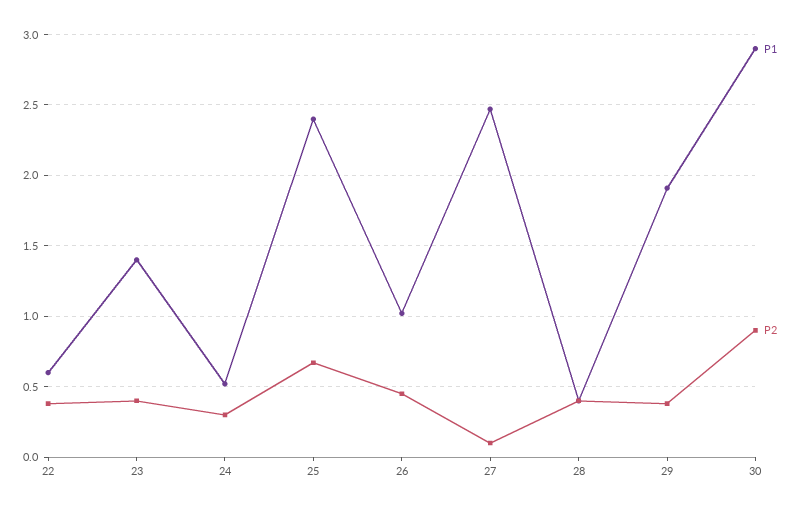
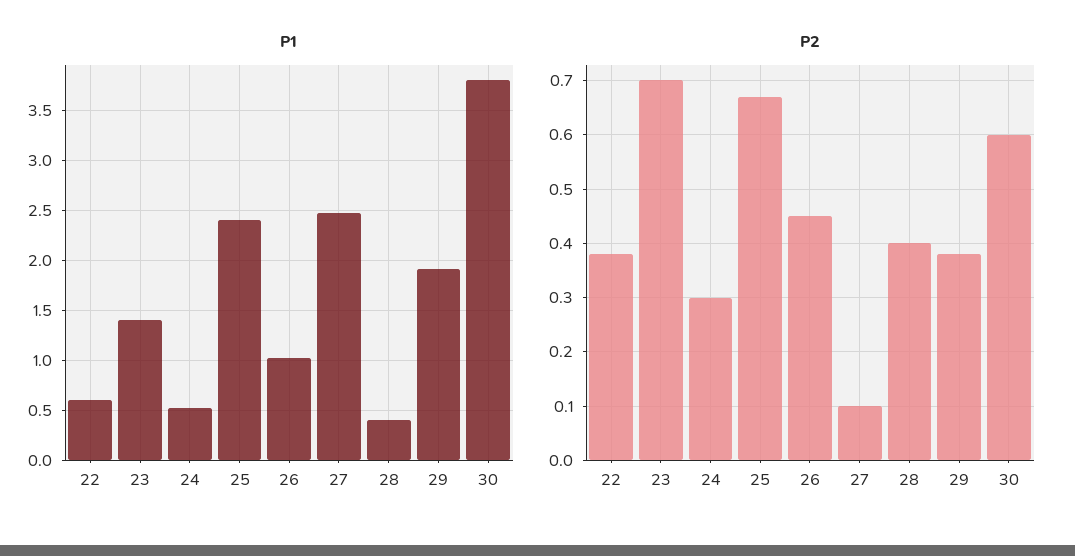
P2, 23: 0.4 -> 0.7
P1, 30: 2.9 -> 3.8
P2, 30: 0.9 -> 0.6

